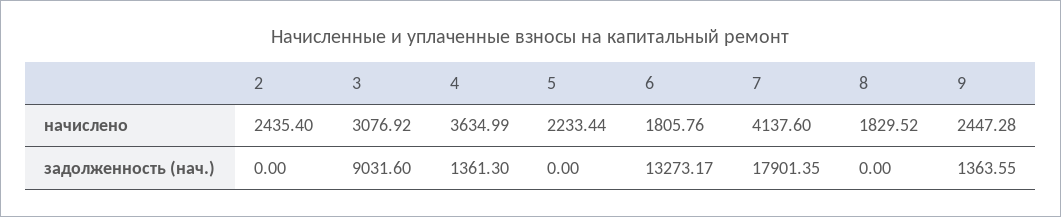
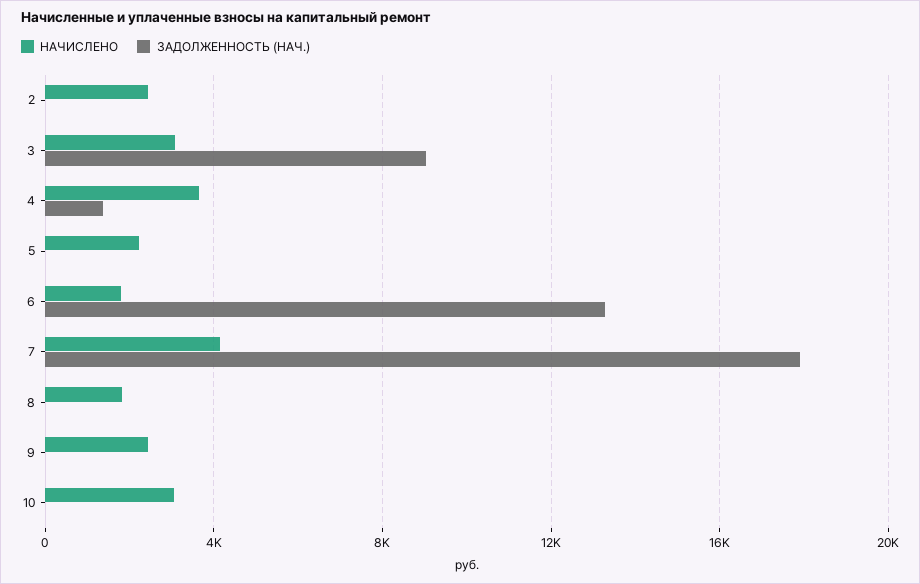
задолженность (нач.), 9: 1363.55 -> 0
начислено, 10: none -> 3000
задолженность (нач.), 10: none -> 0

